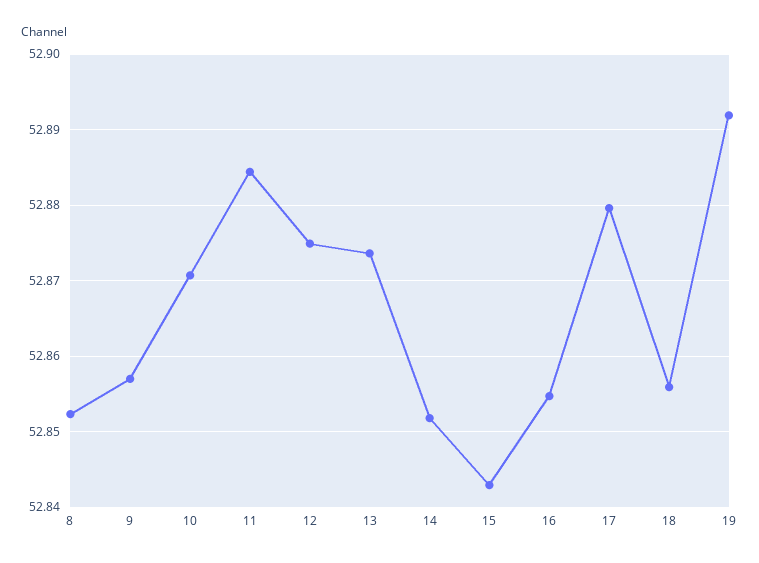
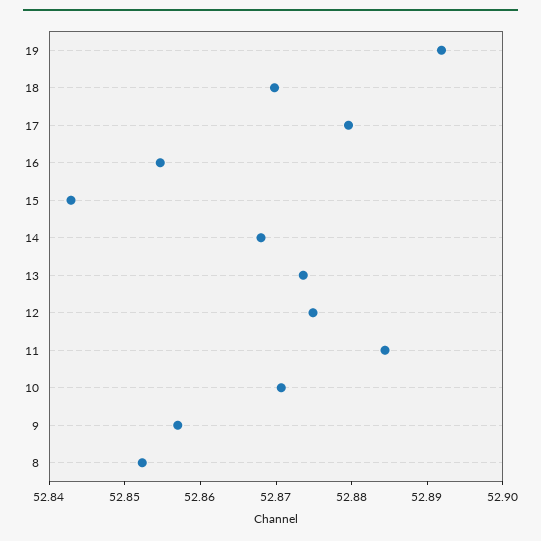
14: 52.852 -> 52.868
18: 52.856 -> 52.87

